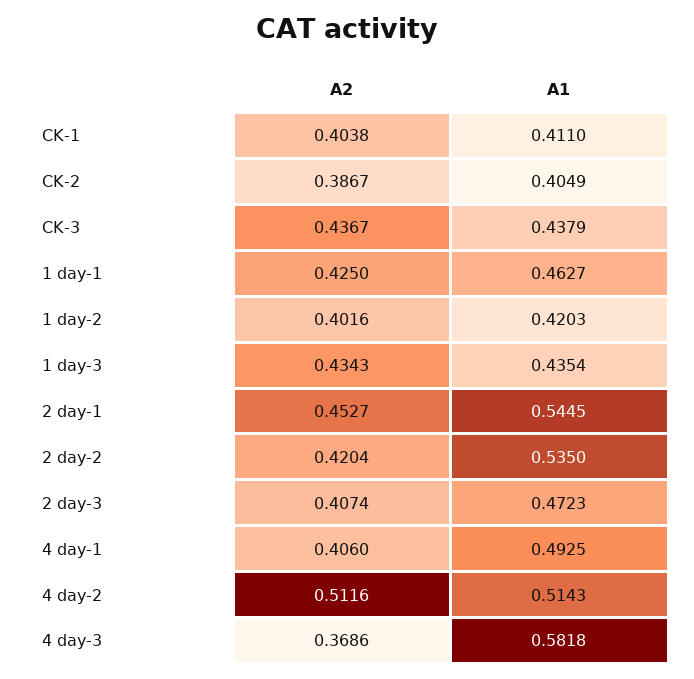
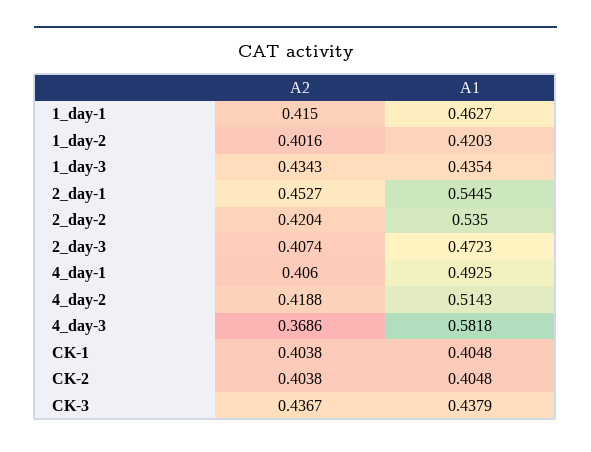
A1, CK-1: 0.411 -> 0.4048
A2, CK-2: 0.3867 -> 0.4038
A1, CK-2: 0.4049 -> 0.4048
A2, 1 day-1: 0.425 -> 0.415
A2, 4 day-2: 0.5116 -> 0.4188

